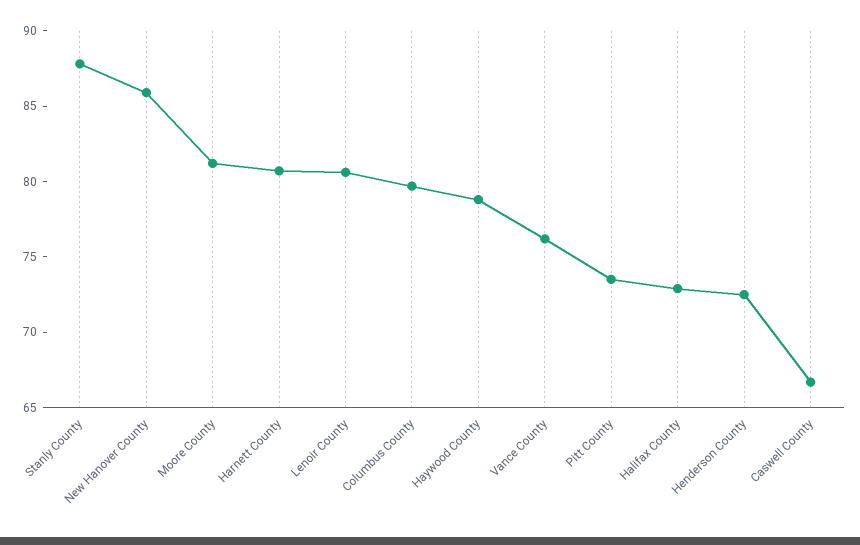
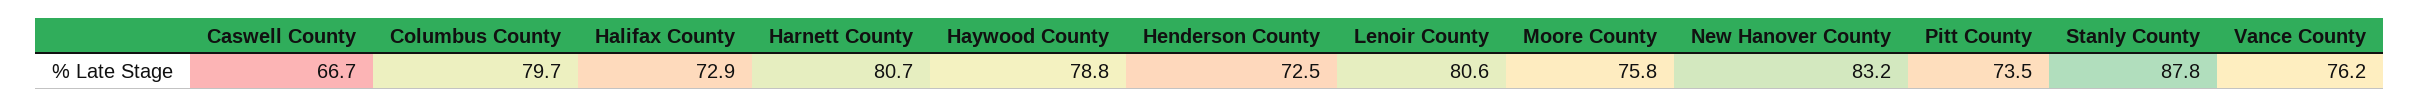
New Hanover County: 86 -> 83.2
Moore County: 81 -> 75.8

